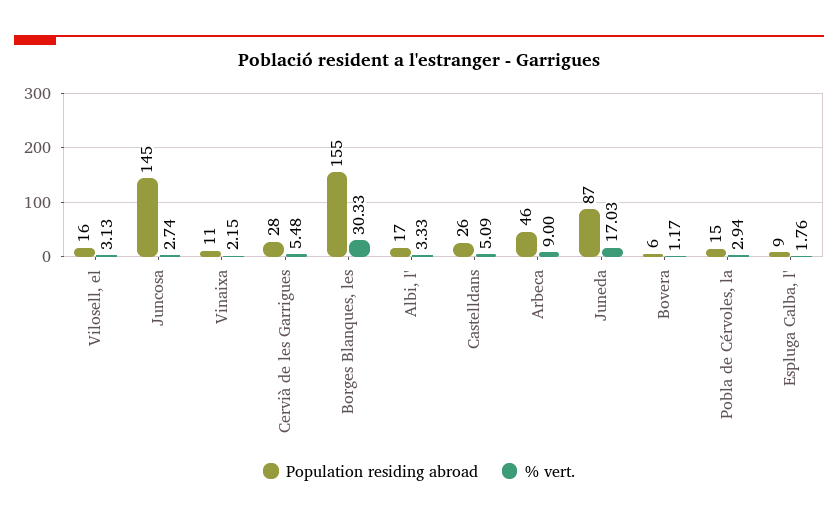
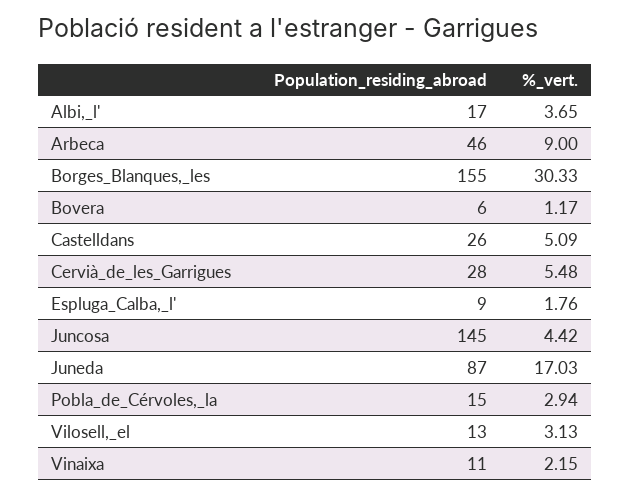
Population residing abroad, Vilosell, el: 16 -> 13
% vert., Juncosa: 2.74 -> 4.42
% vert., Albi, l': 3.33 -> 3.65

